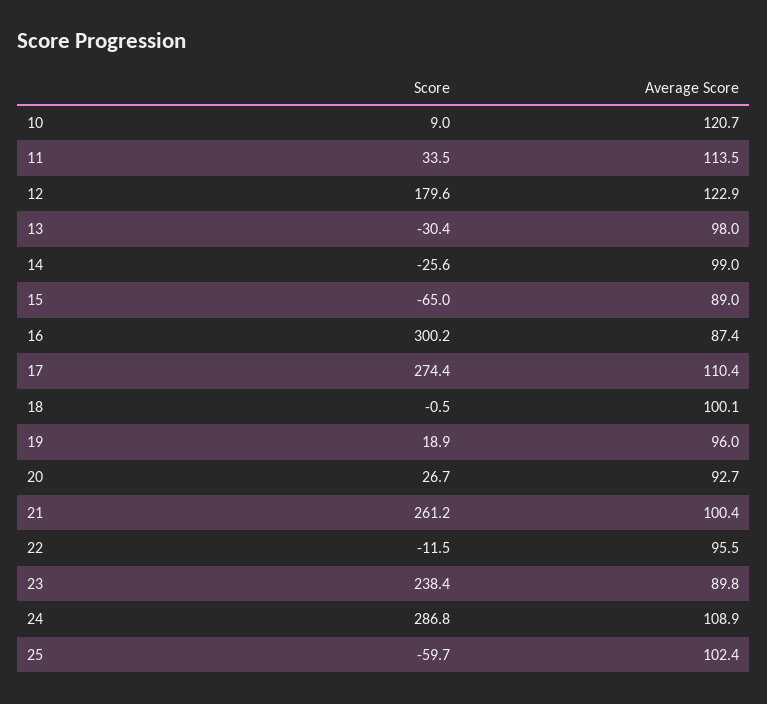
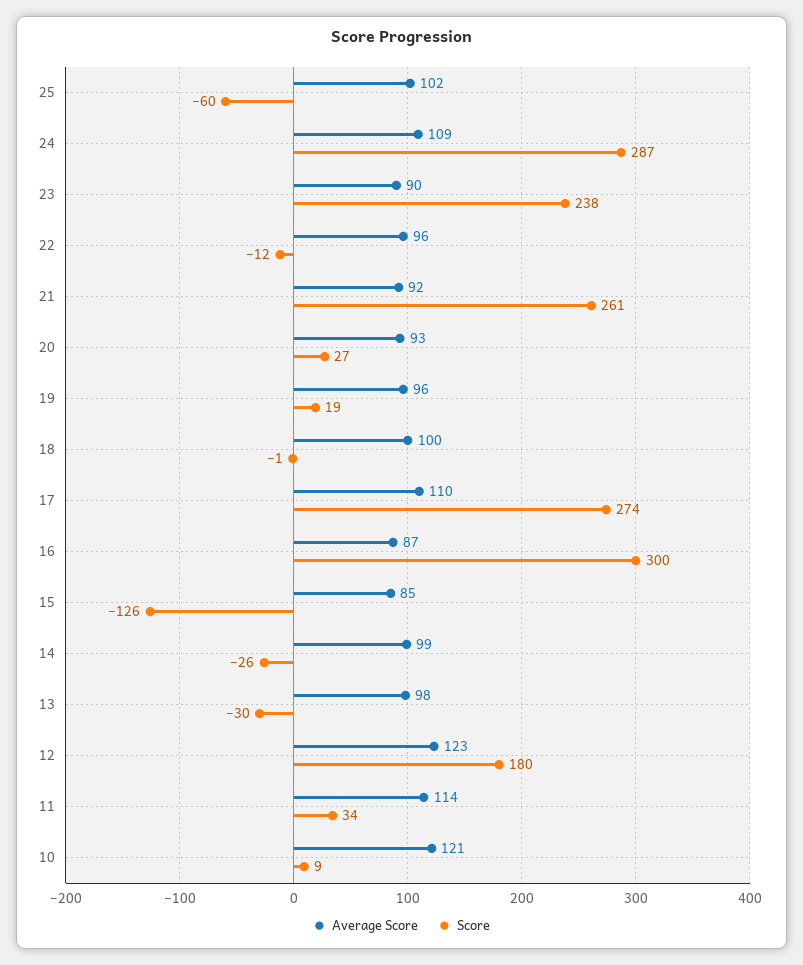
Score, 15: -65 -> -126
Average Score, 15: 89 -> 85
Average Score, 21: 100.4 -> 92

